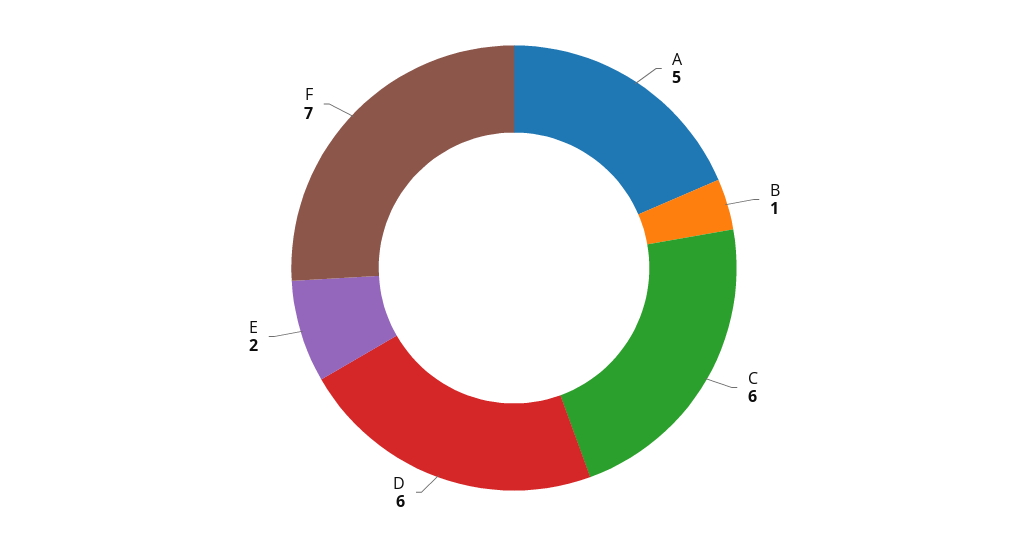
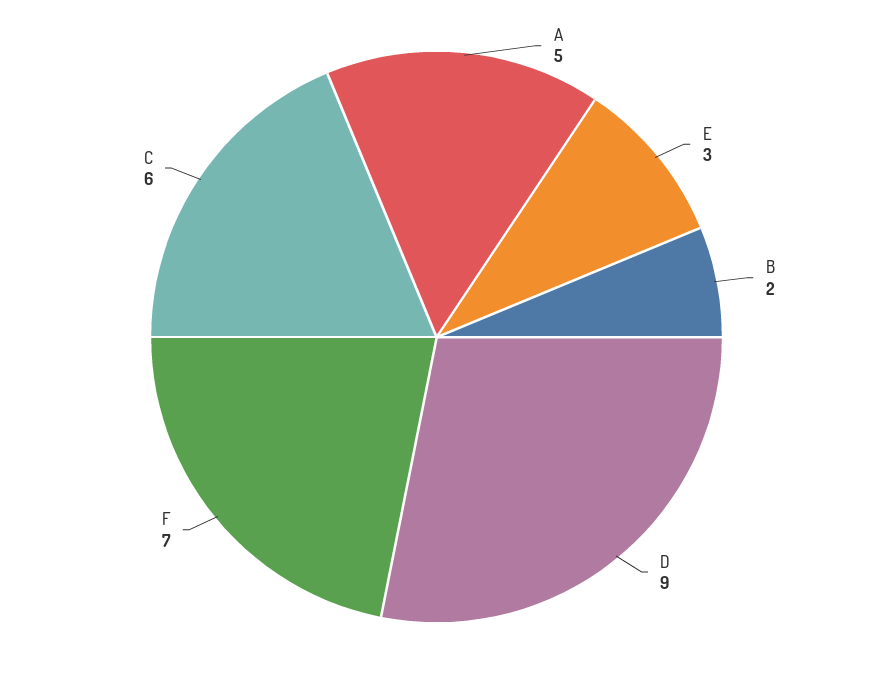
B: 1 -> 2
D: 6 -> 9
E: 2 -> 3

